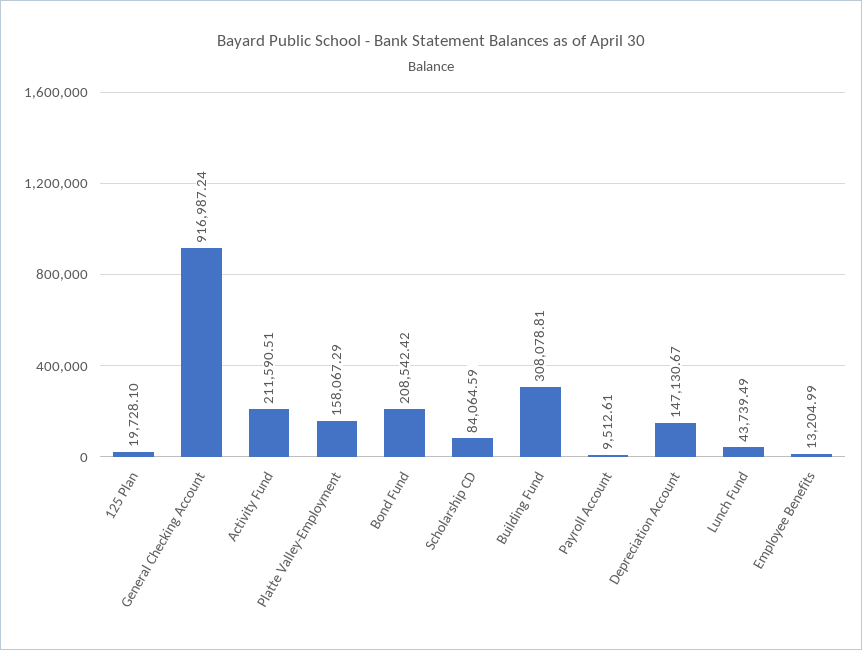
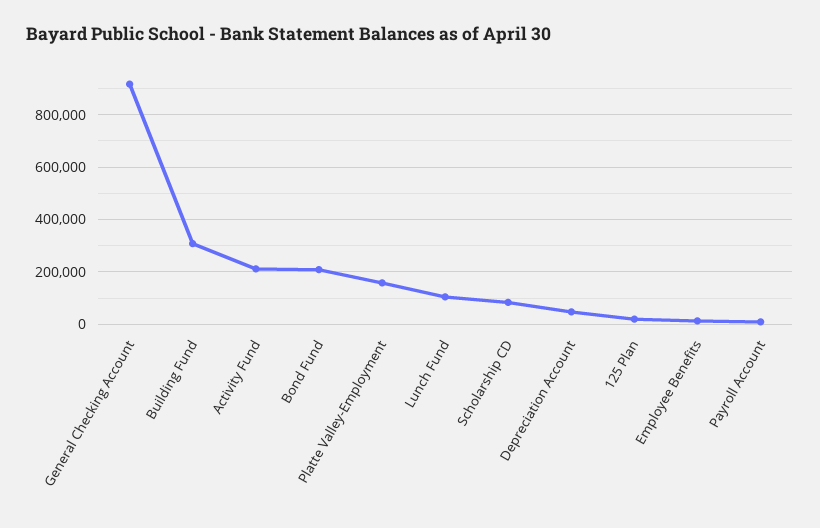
Depreciation Account: 147130.67 -> 50000
Lunch Fund: 43739.49 -> 100000

